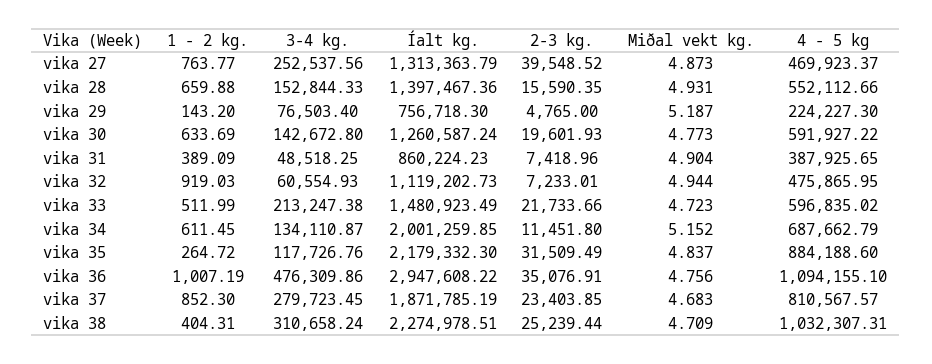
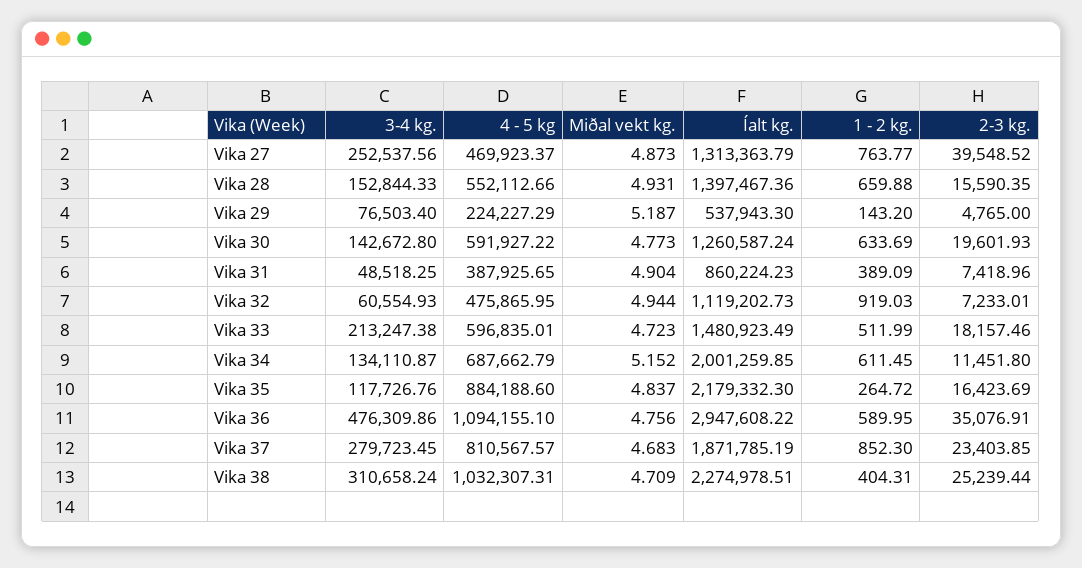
Íalt kg., vika 29: 756718.3 -> 537943.3
4 - 5 kg, vika 29: 224227.3 -> 224227.29
2-3 kg., vika 33: 21733.66 -> 18157.46
4 - 5 kg, vika 33: 596835.02 -> 596835.01
2-3 kg., vika 35: 31509.49 -> 16423.69
1 - 2 kg., vika 36: 1007.19 -> 589.95

